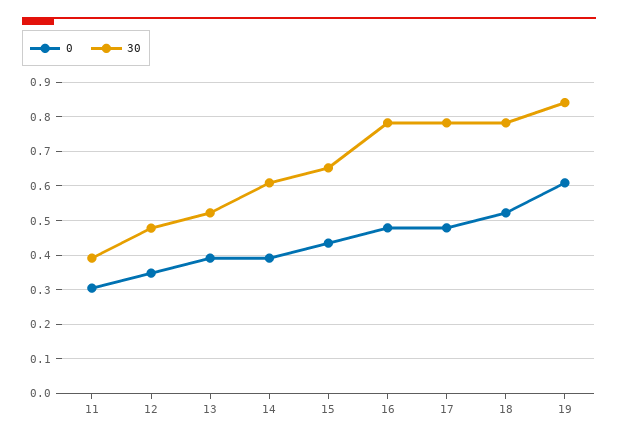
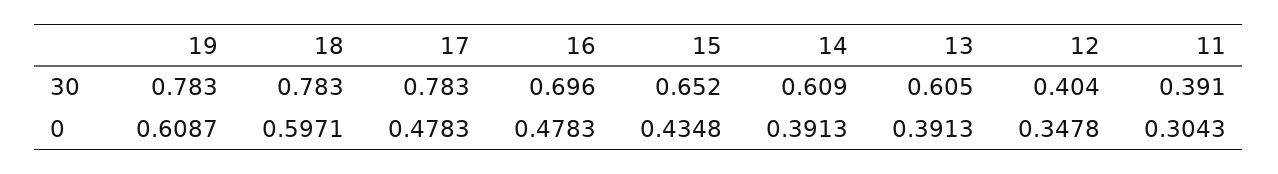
30, 12: 0.48 -> 0.404
30, 13: 0.52 -> 0.605
30, 16: 0.78 -> 0.696
0, 18: 0.52 -> 0.5971
30, 19: 0.84 -> 0.783

